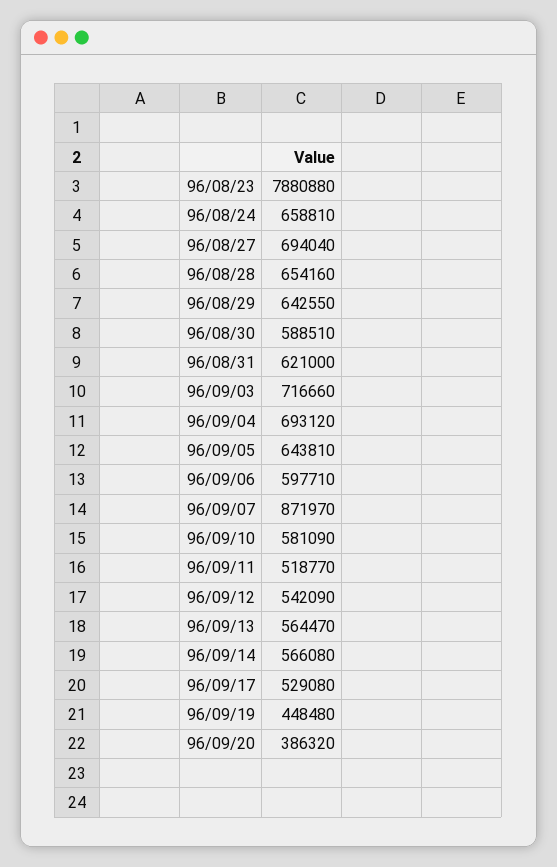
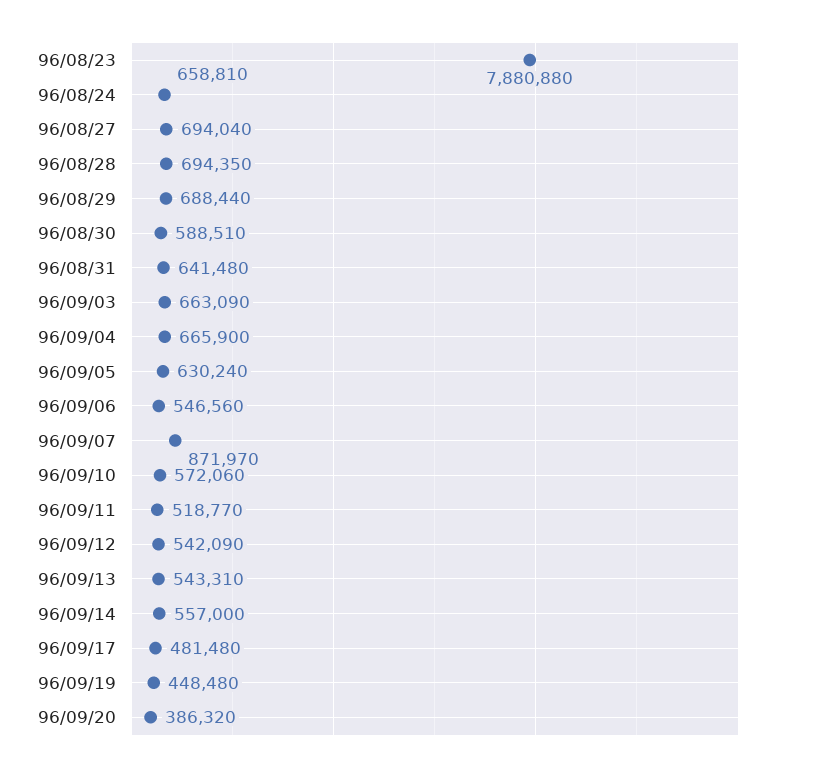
96/08/28: 654160 -> 694350
96/08/29: 642550 -> 688440
96/08/31: 621000 -> 641480
96/09/03: 716660 -> 663090
96/09/04: 693120 -> 665900
96/09/05: 643810 -> 630240
96/09/06: 597710 -> 546560
96/09/10: 581090 -> 572060
96/09/13: 564470 -> 543310
96/09/14: 566080 -> 557000
96/09/17: 529080 -> 481480

